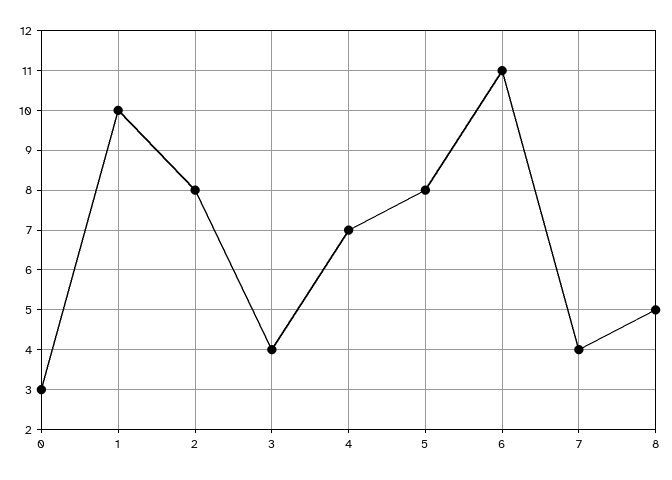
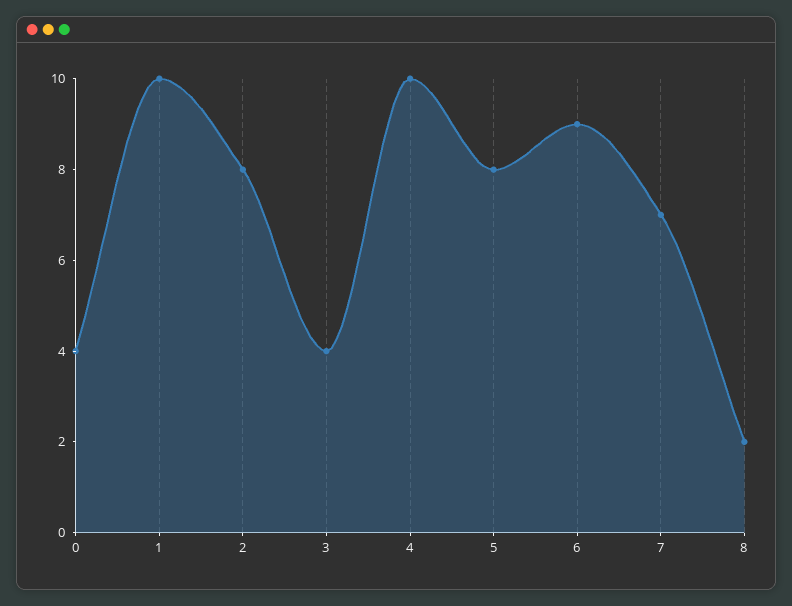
0: 3 -> 4
4: 7 -> 10
6: 11 -> 9
7: 4 -> 7
8: 5 -> 2

